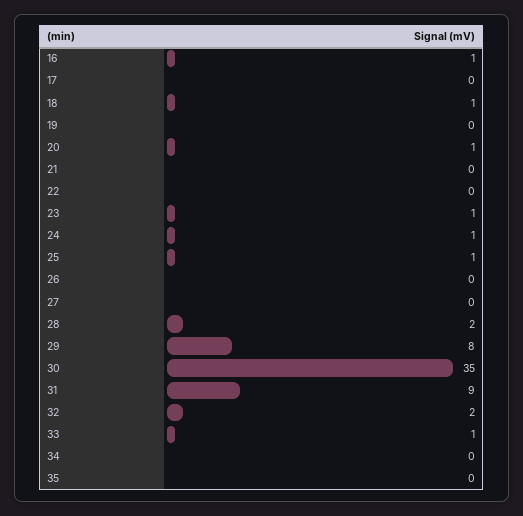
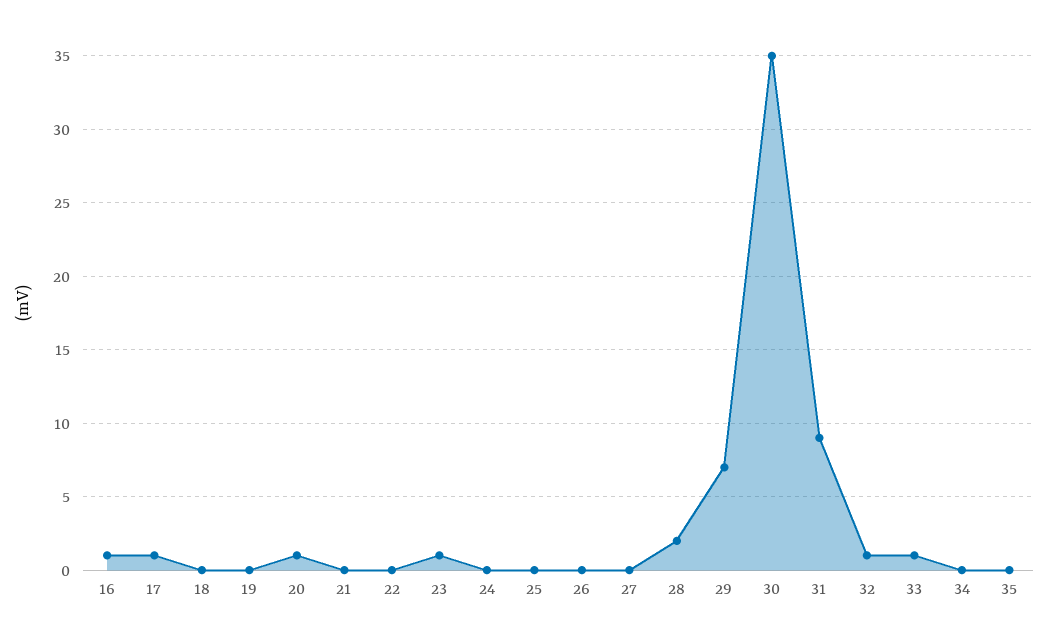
17: 0 -> 1
18: 1 -> 0
24: 1 -> 0
25: 1 -> 0
29: 8 -> 7
32: 2 -> 1

